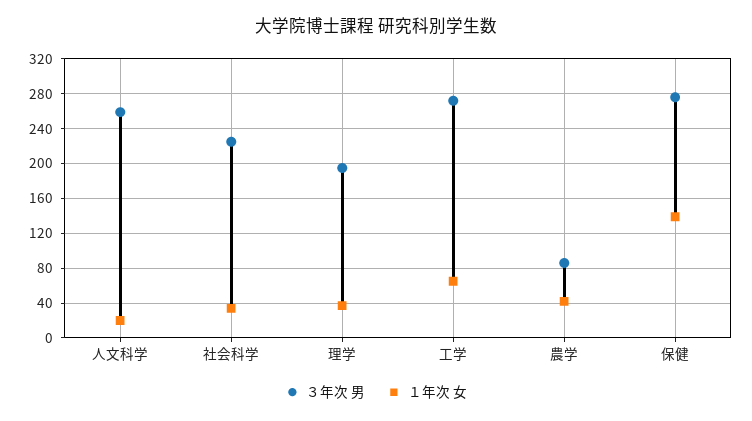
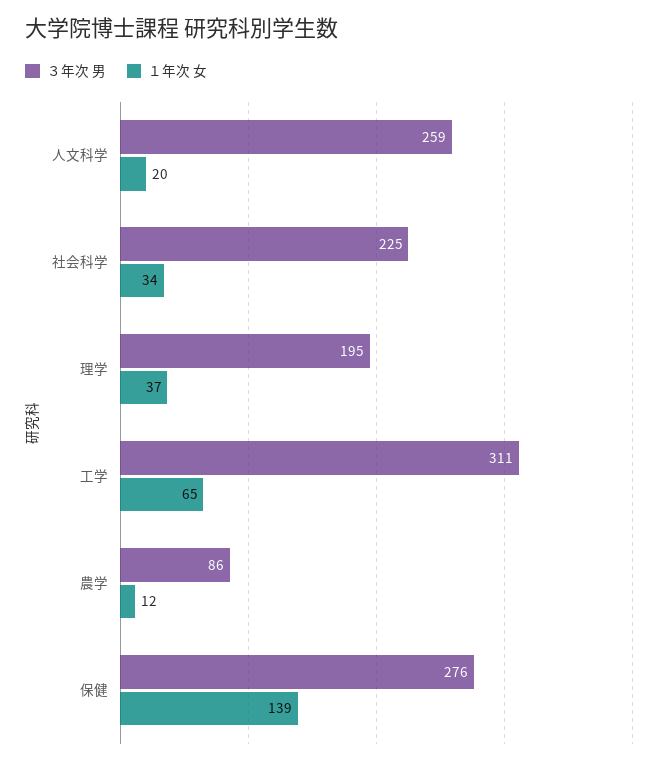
３年次 男, 工学: 270 -> 311
１年次 女, 農学: 40 -> 12

